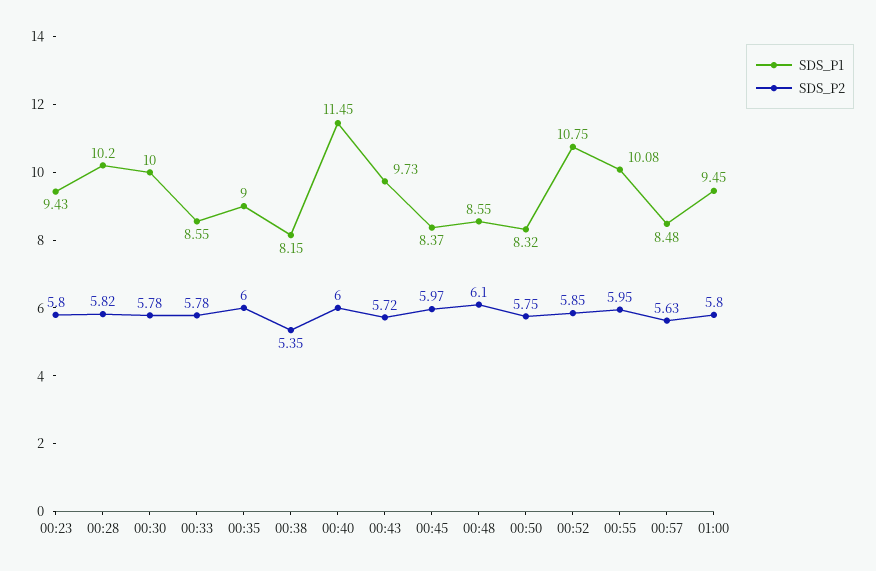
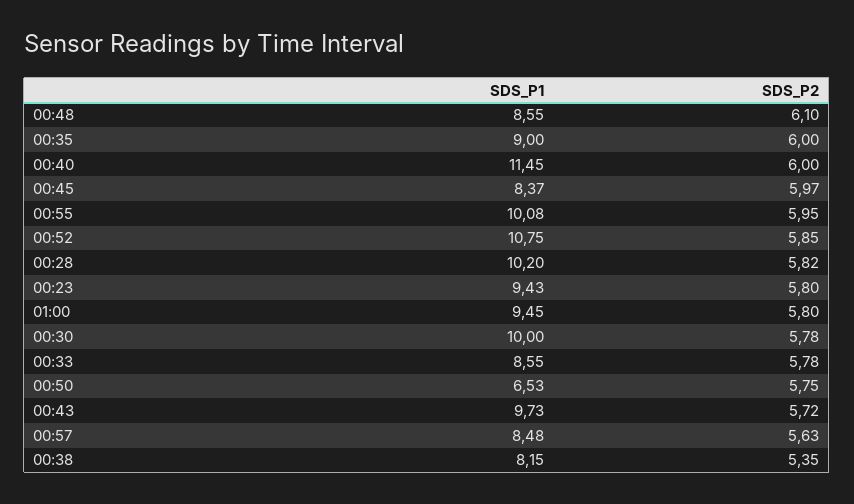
SDS_P1, 00:50: 8.32 -> 6.53

